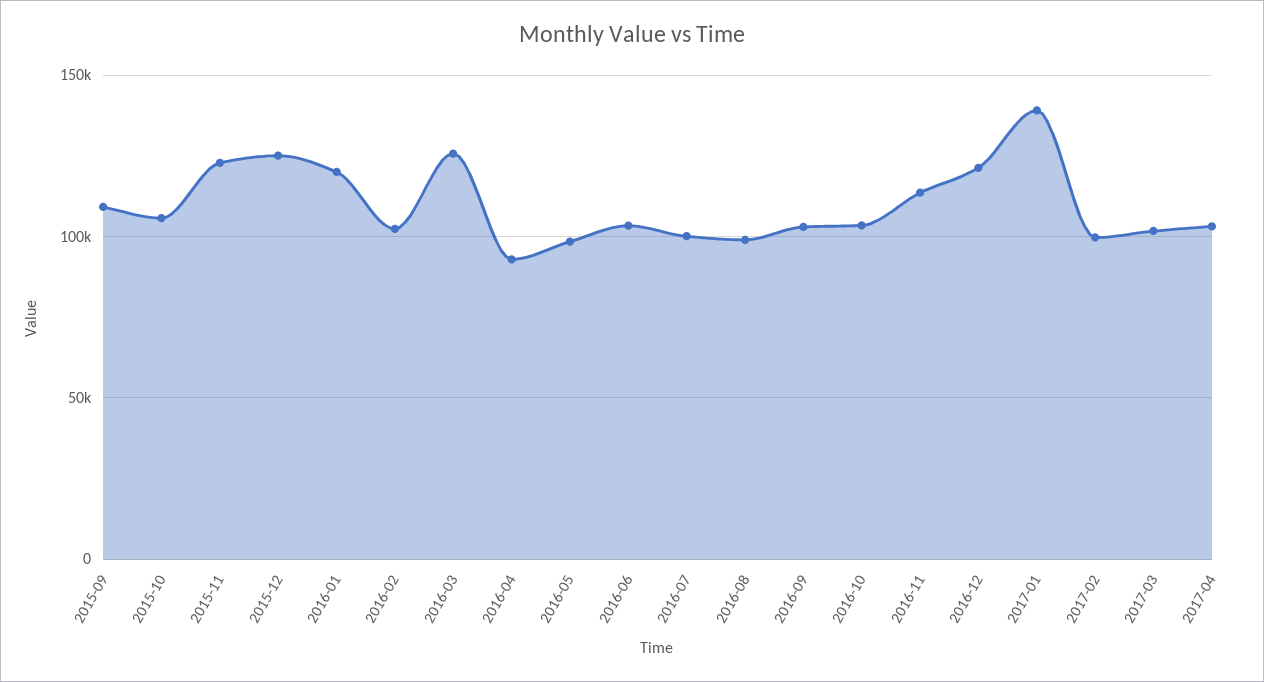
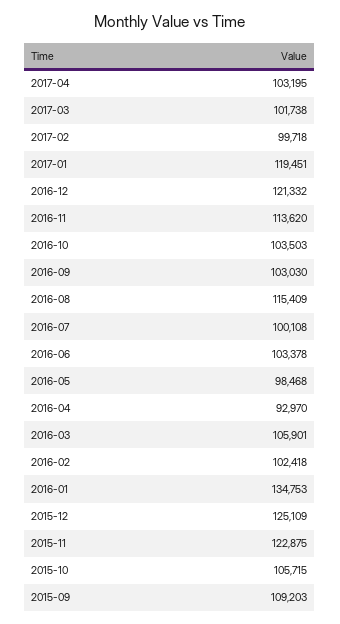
2016-01: 120000 -> 134753
2016-03: 125000 -> 105901
2016-08: 100000 -> 115409
2017-01: 140000 -> 119451

